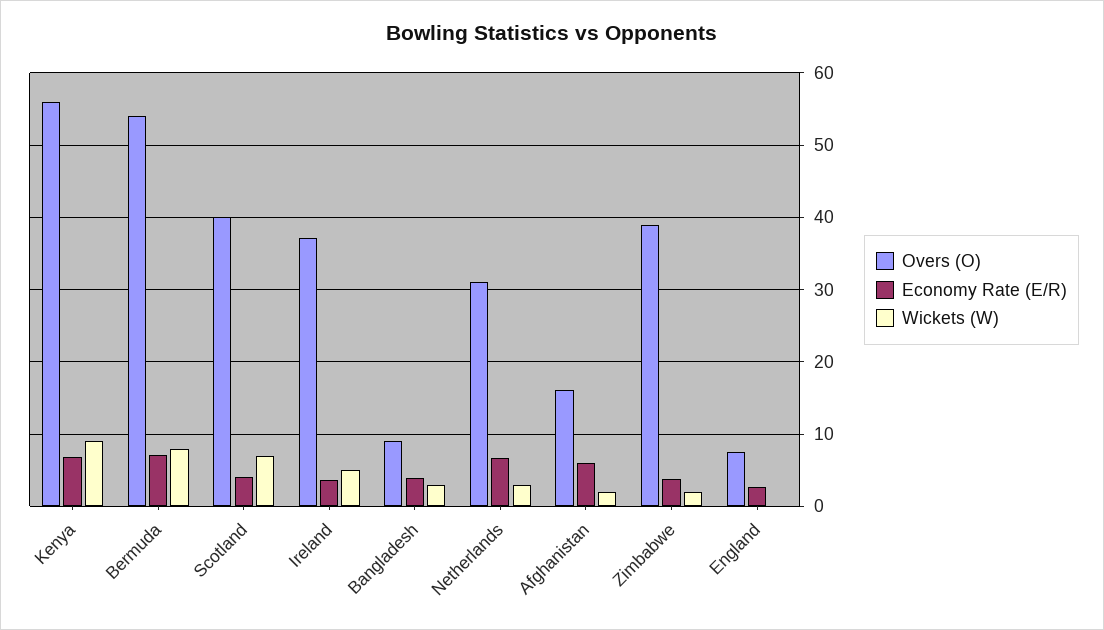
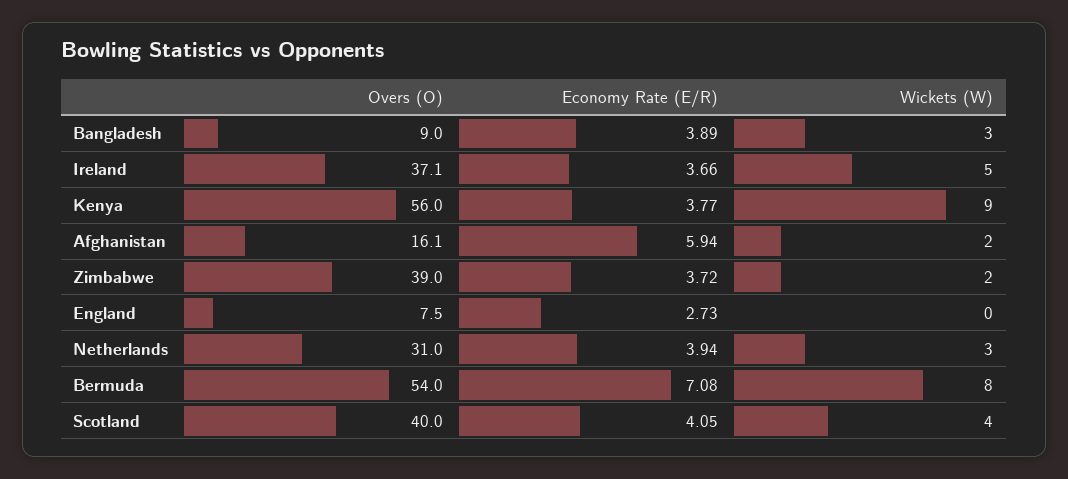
Economy Rate (E/R), Kenya: 7 -> 3.77
Wickets (W), Scotland: 7 -> 4
Economy Rate (E/R), Netherlands: 7 -> 3.94

